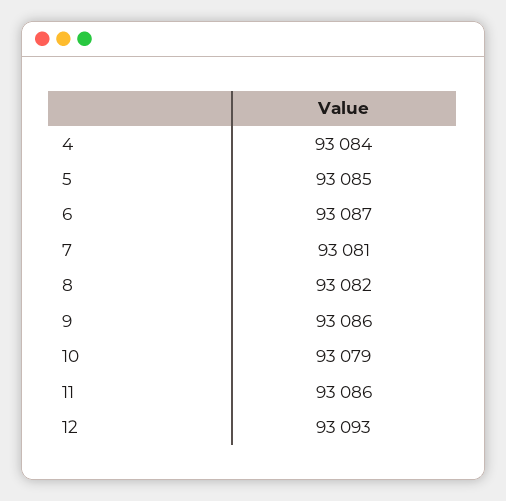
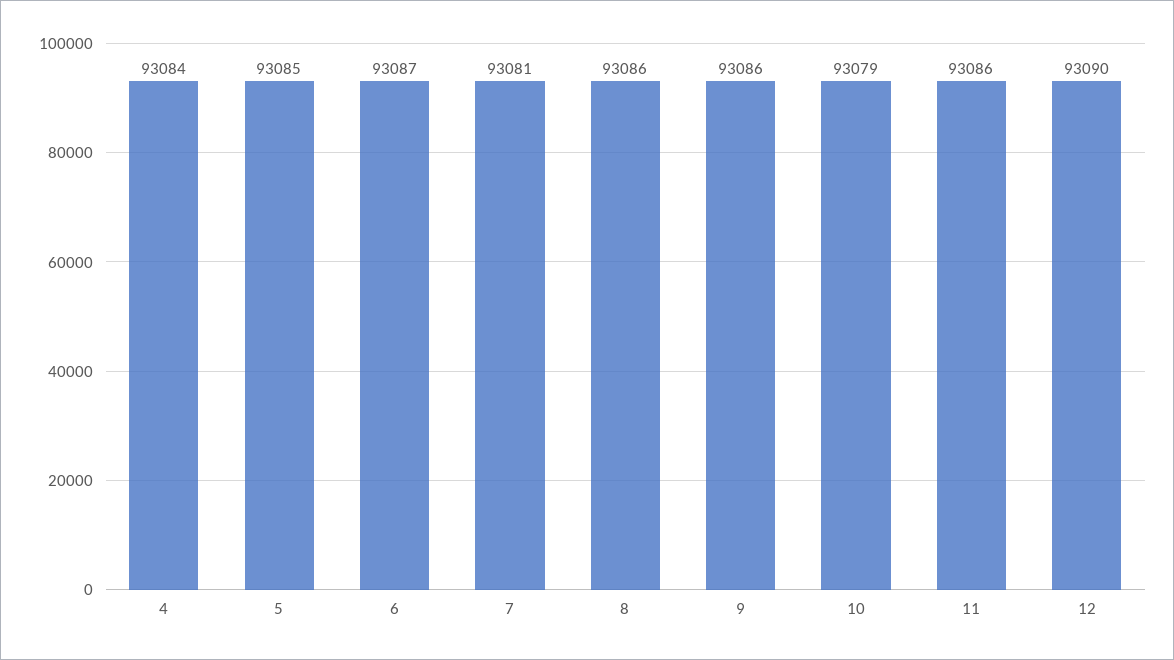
8: 93082 -> 93086
12: 93093 -> 93090

